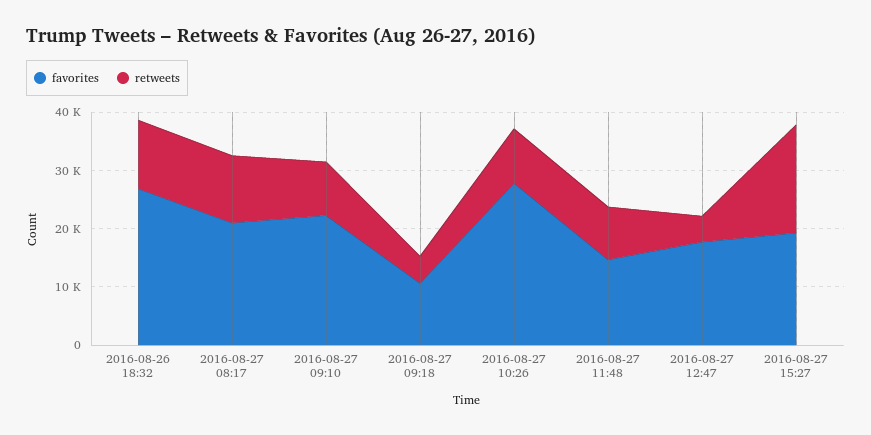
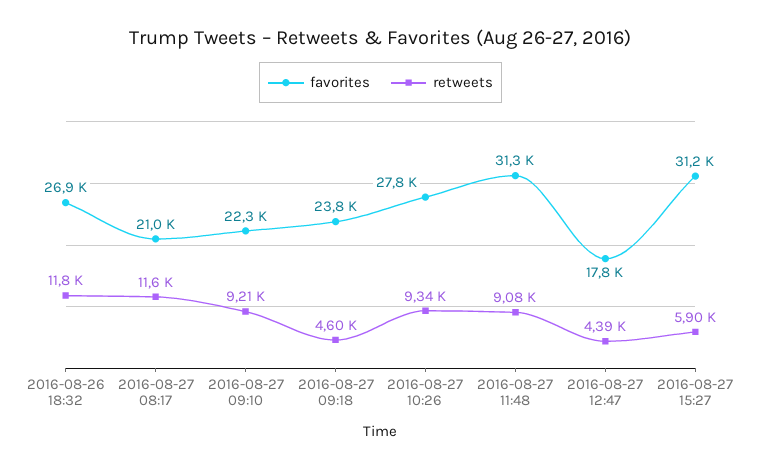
favorites, 2016-08-27 09:18: 10000 -> 23800
favorites, 2016-08-27 11:48: 14000 -> 31300
favorites, 2016-08-27 15:27: 20000 -> 31200
retweets, 2016-08-27 15:27: 18000 -> 5900

